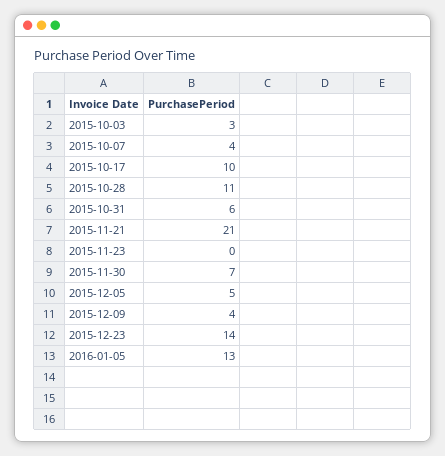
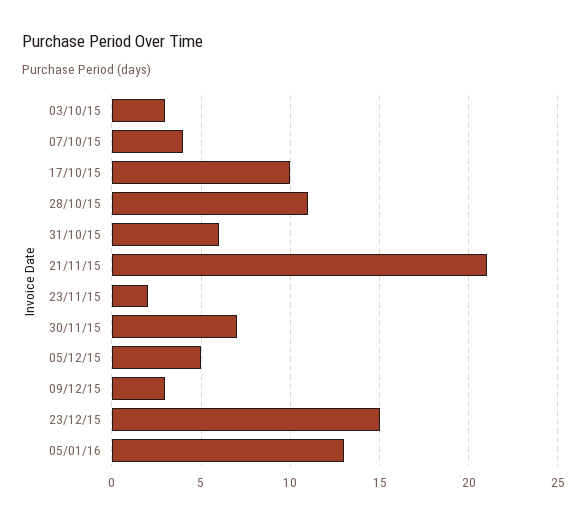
2015-11-23: 0 -> 2
2015-12-09: 4 -> 3
2015-12-23: 14 -> 15

